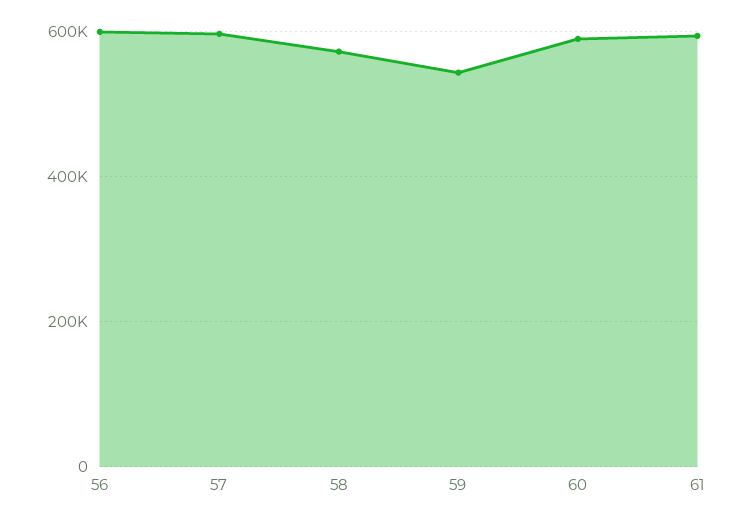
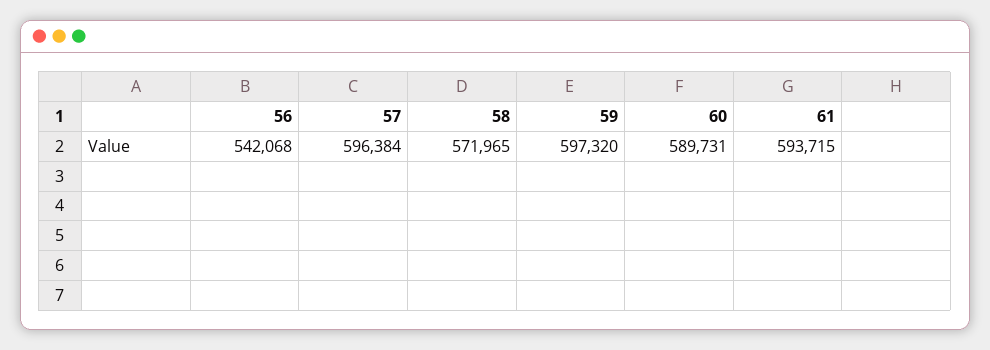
56: 600000 -> 542068
59: 540000 -> 597320

